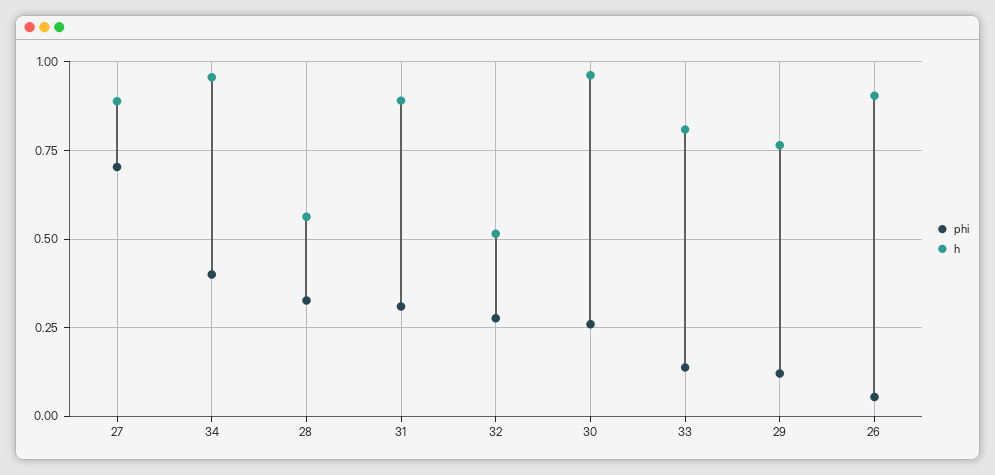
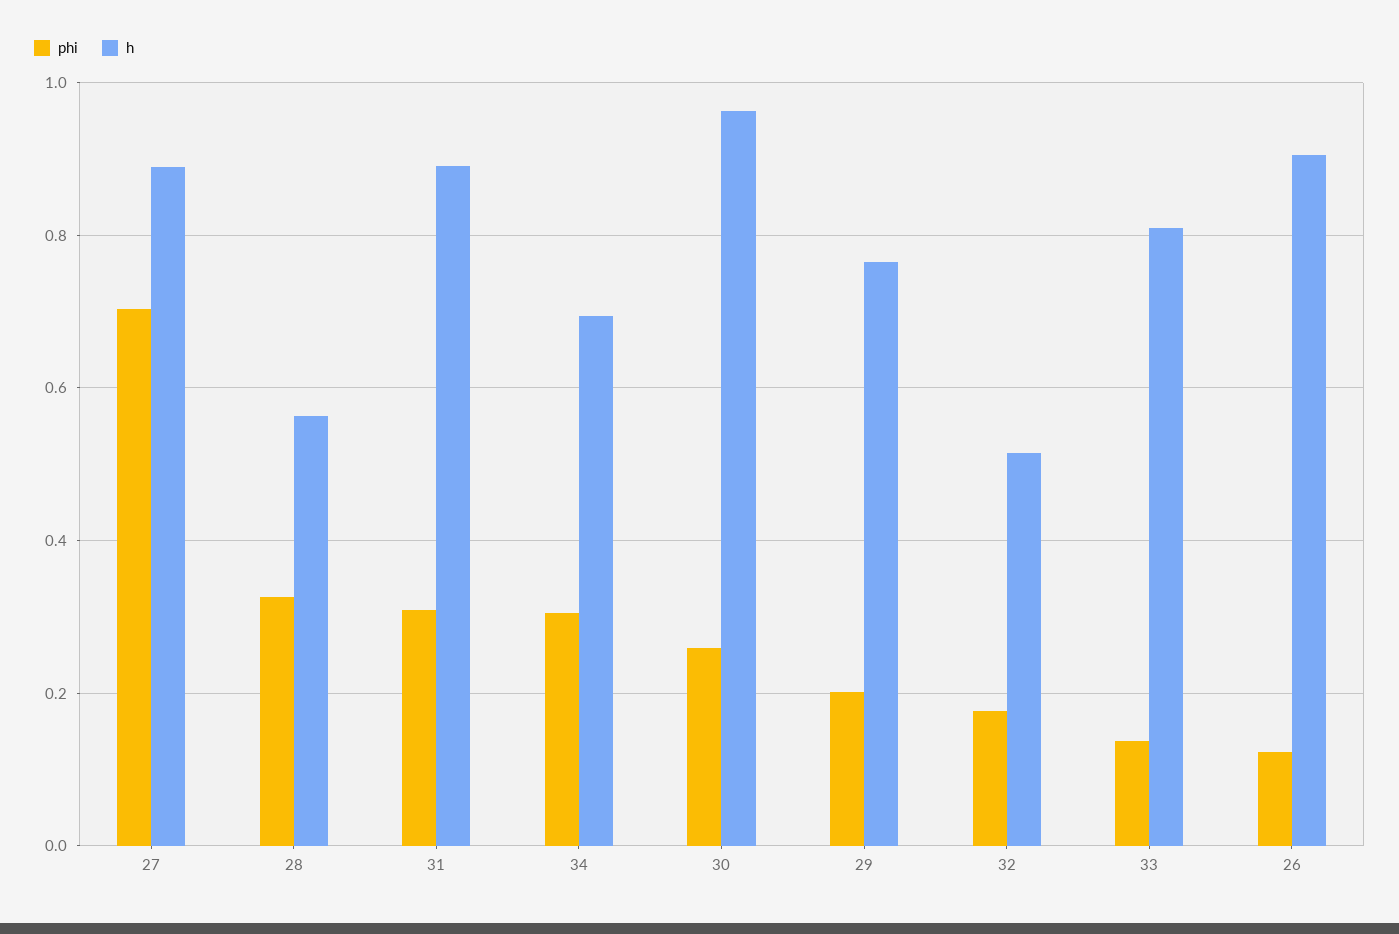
phi, 34: 0.4 -> 0.3
h, 34: 0.95 -> 0.7
phi, 32: 0.275 -> 0.18
phi, 29: 0.125 -> 0.2
phi, 26: 0.05 -> 0.12

